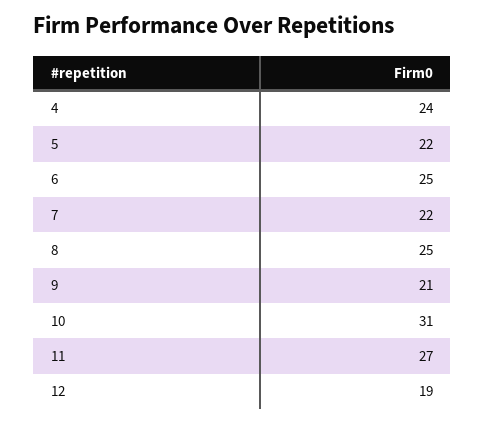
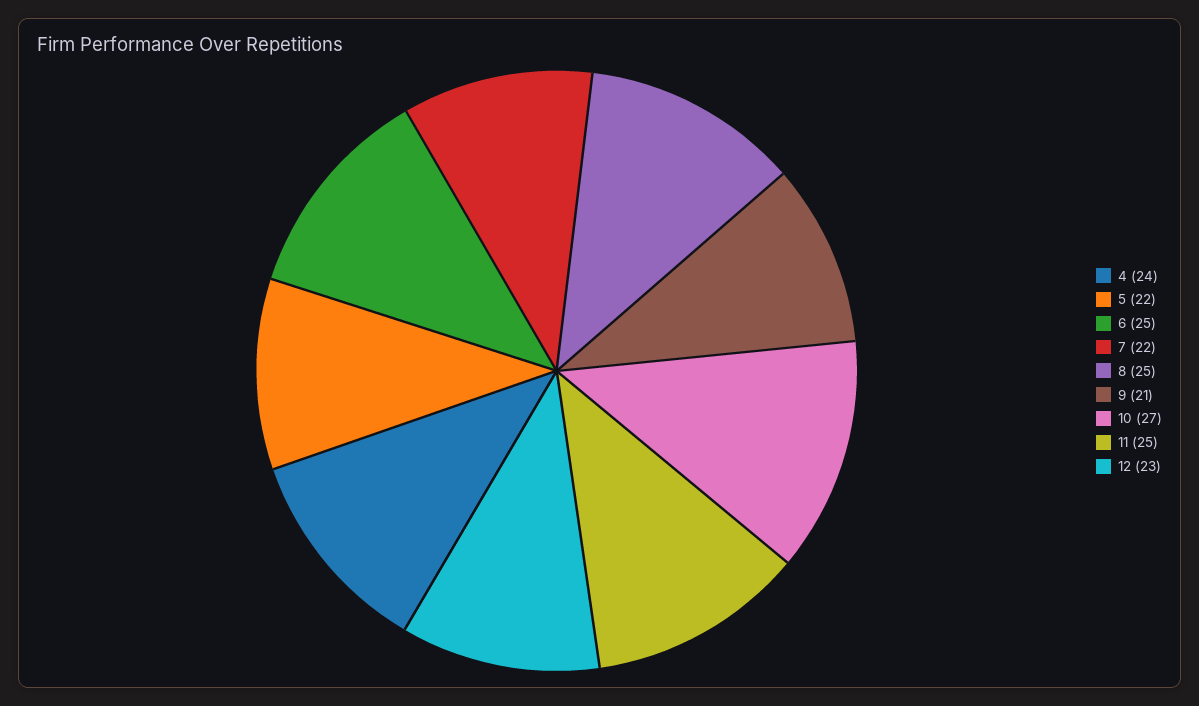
10: 31 -> 27
11: 27 -> 25
12: 19 -> 23

